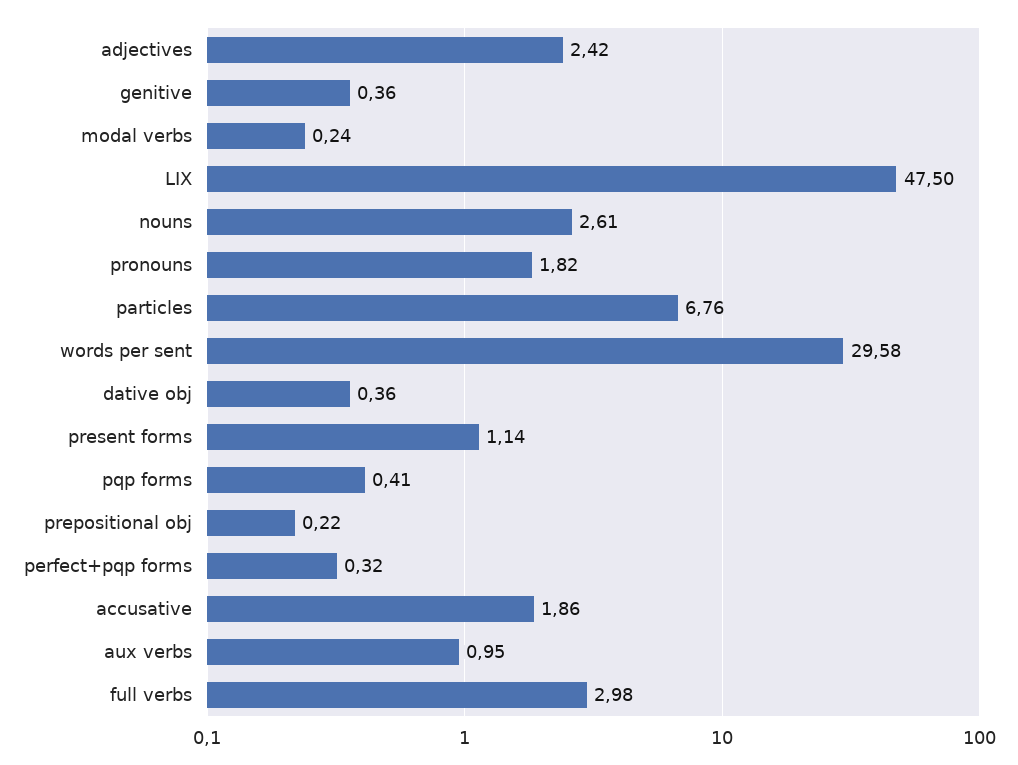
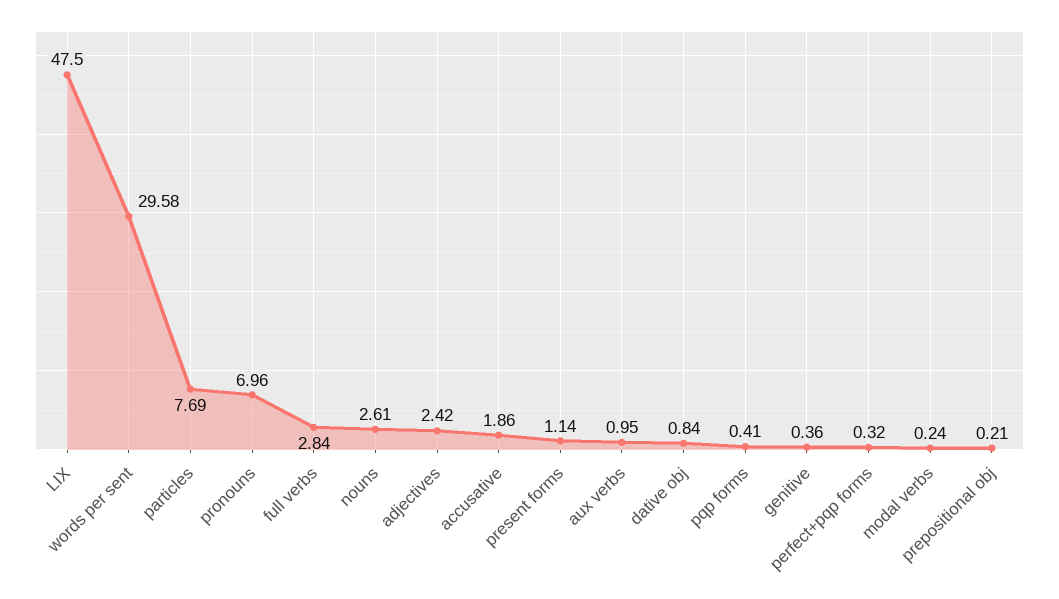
pronouns: 1.82 -> 6.96
particles: 6.76 -> 7.69
dative obj: 0.36 -> 0.84
prepositional obj: 0.22 -> 0.21
full verbs: 2.98 -> 2.84

